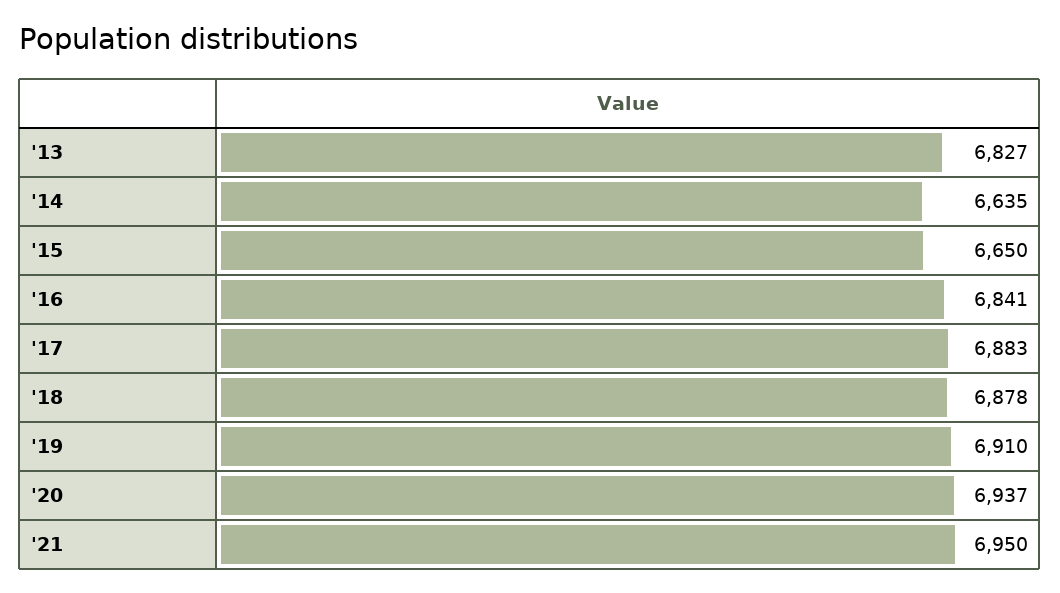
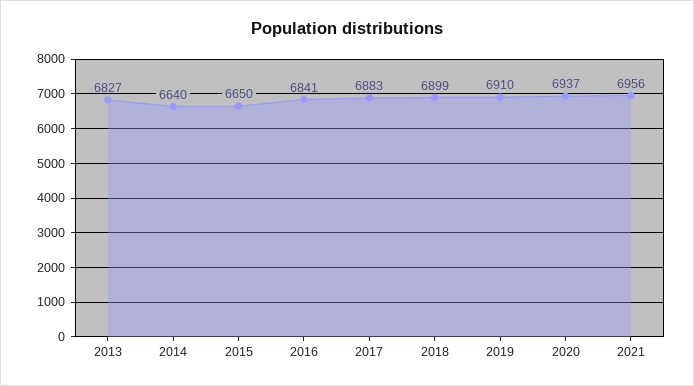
'14: 6635 -> 6640
'18: 6878 -> 6899
'21: 6950 -> 6956

